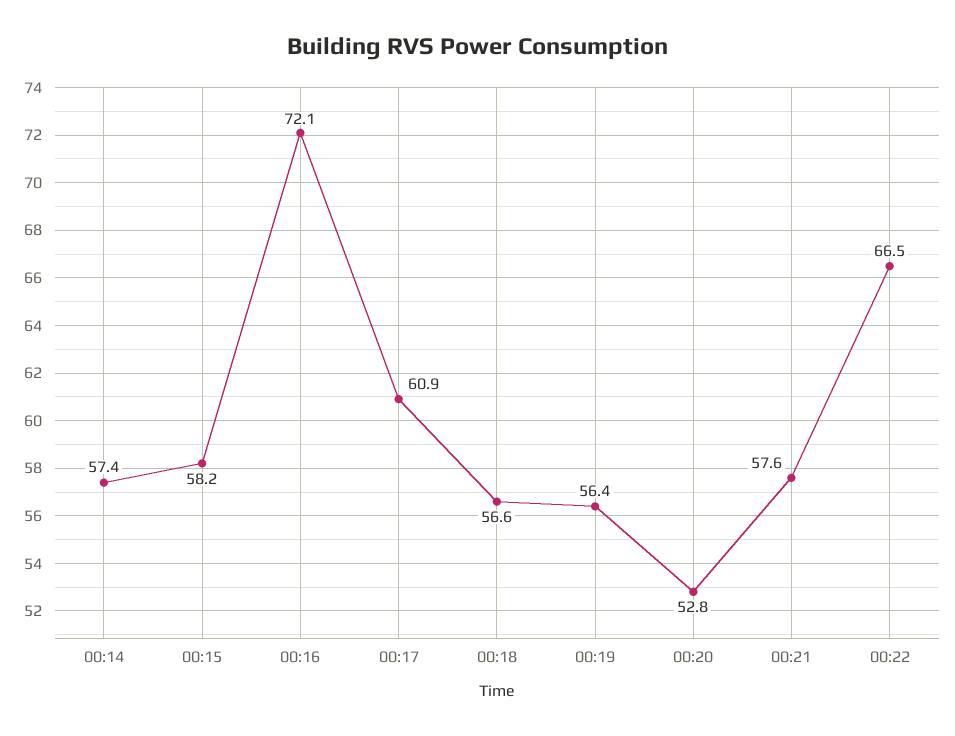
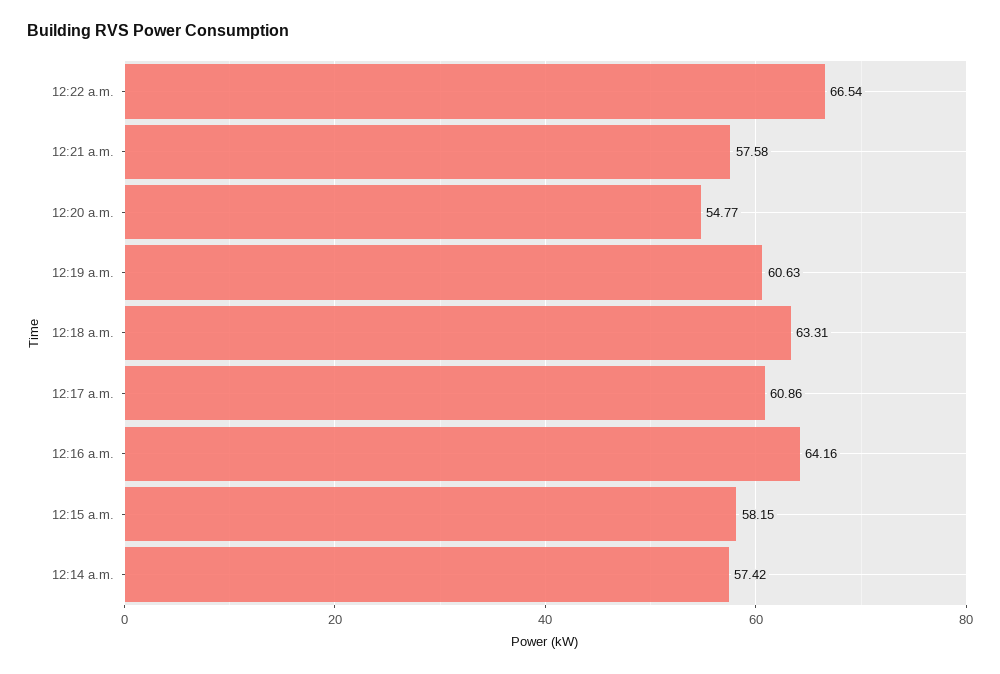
00:16: 72.1 -> 64.16
00:18: 56.6 -> 63.31
00:19: 56.4 -> 60.63
00:20: 52.8 -> 54.77

